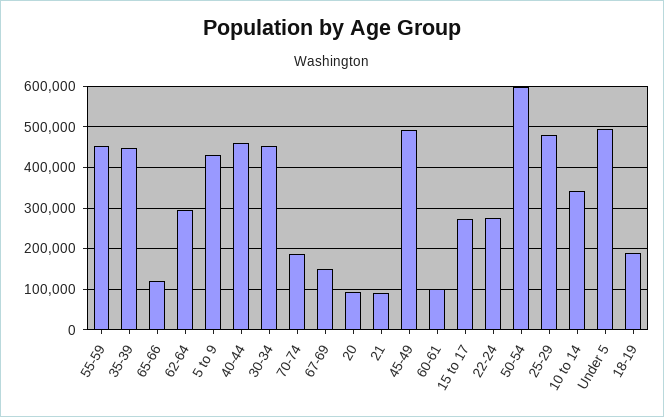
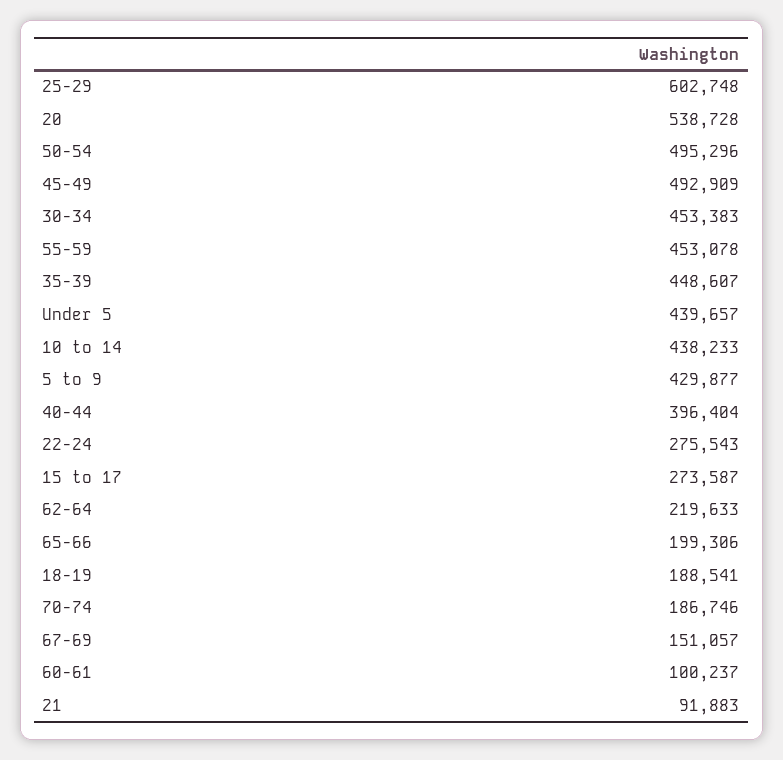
65-66: 120000 -> 199306
62-64: 300000 -> 219633
40-44: 460000 -> 396404
20: 100000 -> 538728
50-54: 600000 -> 495296
25-29: 480000 -> 602748
10 to 14: 340000 -> 438233
Under 5: 500000 -> 439657

